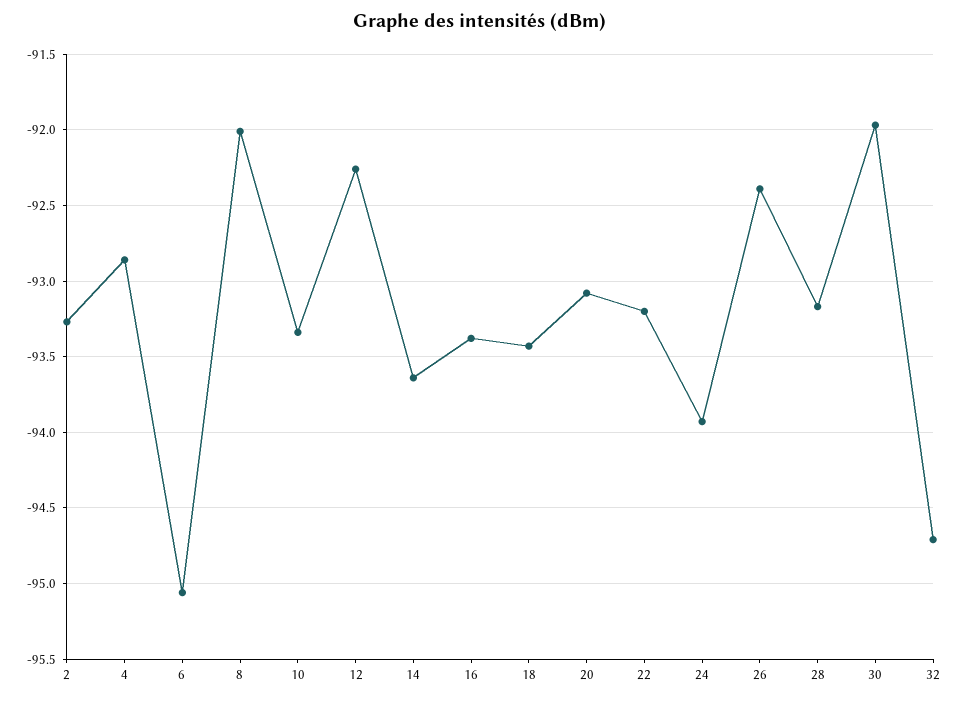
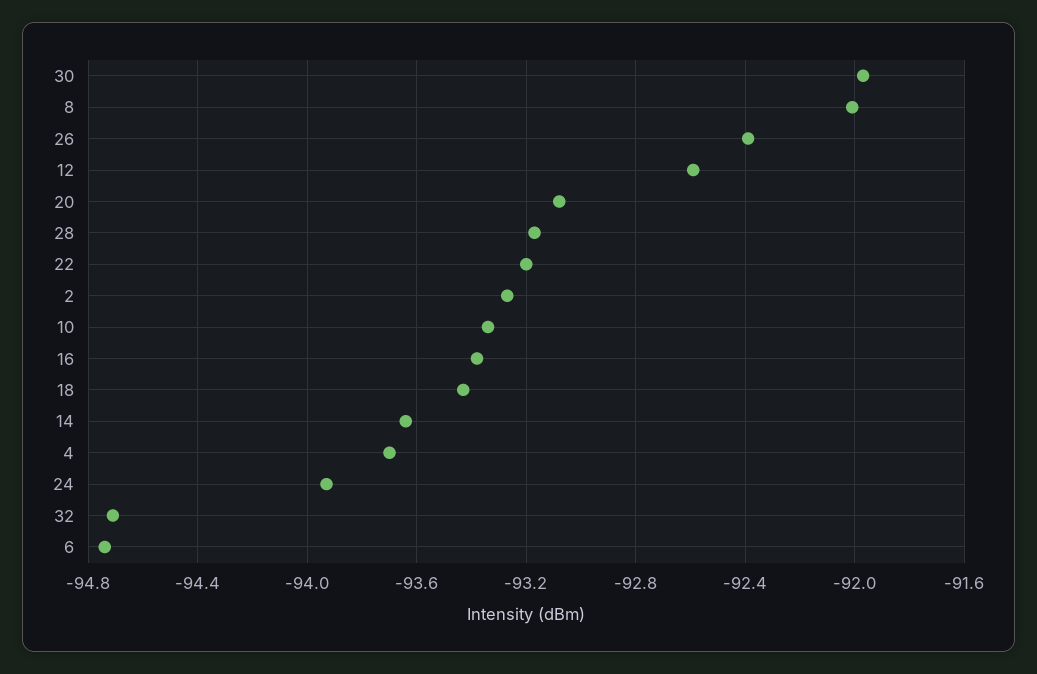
4: -92.85 -> -93.7
6: -95.05 -> -94.75
12: -92.25 -> -92.6

